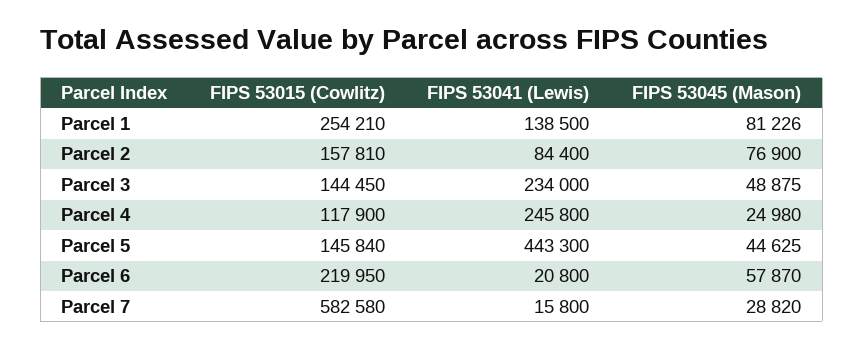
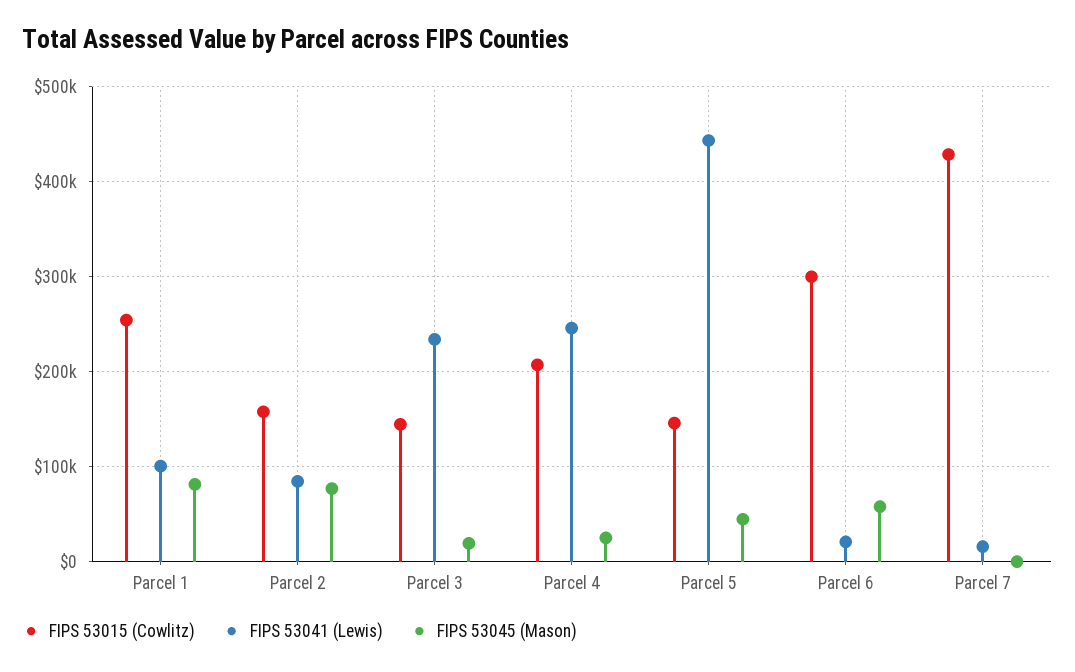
FIPS 53041 (Lewis), Parcel 1: 138500 -> 100000
FIPS 53045 (Mason), Parcel 3: 48875 -> 20000
FIPS 53015 (Cowlitz), Parcel 4: 117900 -> 210000
FIPS 53015 (Cowlitz), Parcel 6: 219950 -> 300000
FIPS 53015 (Cowlitz), Parcel 7: 582580 -> 430000
FIPS 53045 (Mason), Parcel 7: 28820 -> 0

